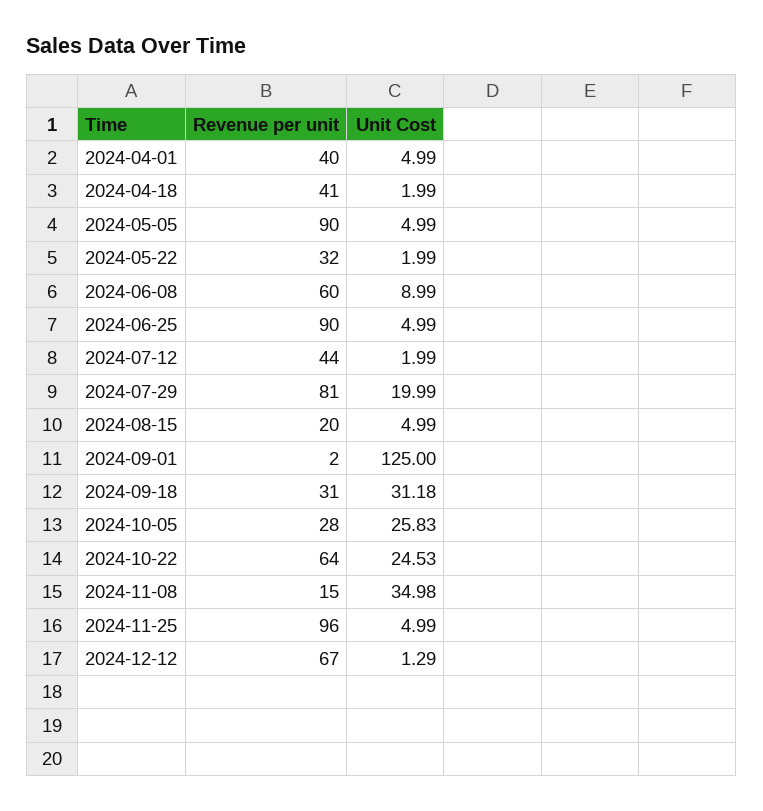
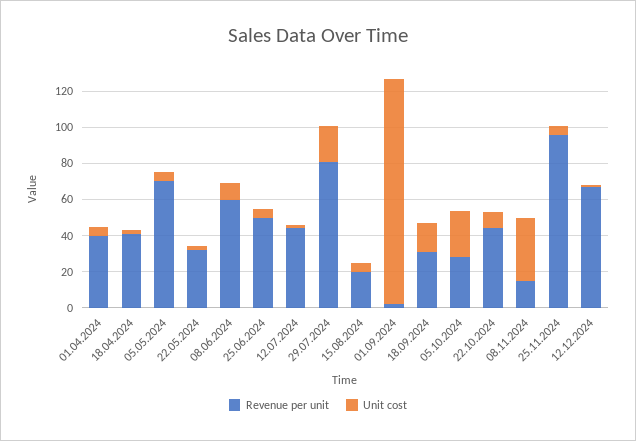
Revenue per unit, 2024-05-05: 90 -> 70
Revenue per unit, 2024-06-25: 90 -> 50
Unit Cost, 2024-09-18: 31.18 -> 15
Revenue per unit, 2024-10-22: 64 -> 45
Unit Cost, 2024-10-22: 24.53 -> 10

